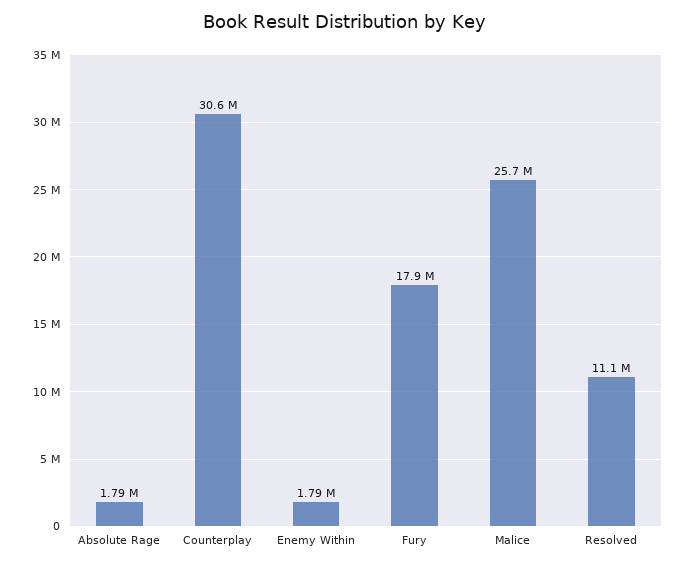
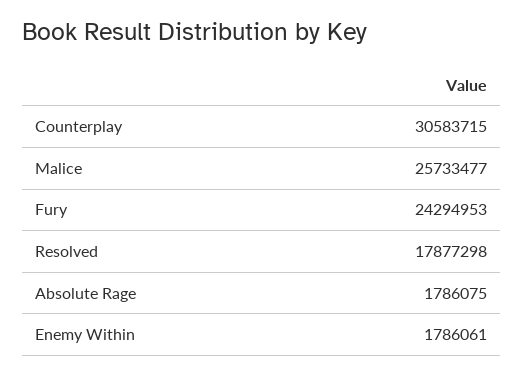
Fury: 17900000 -> 24294953
Resolved: 11100000 -> 17877298

